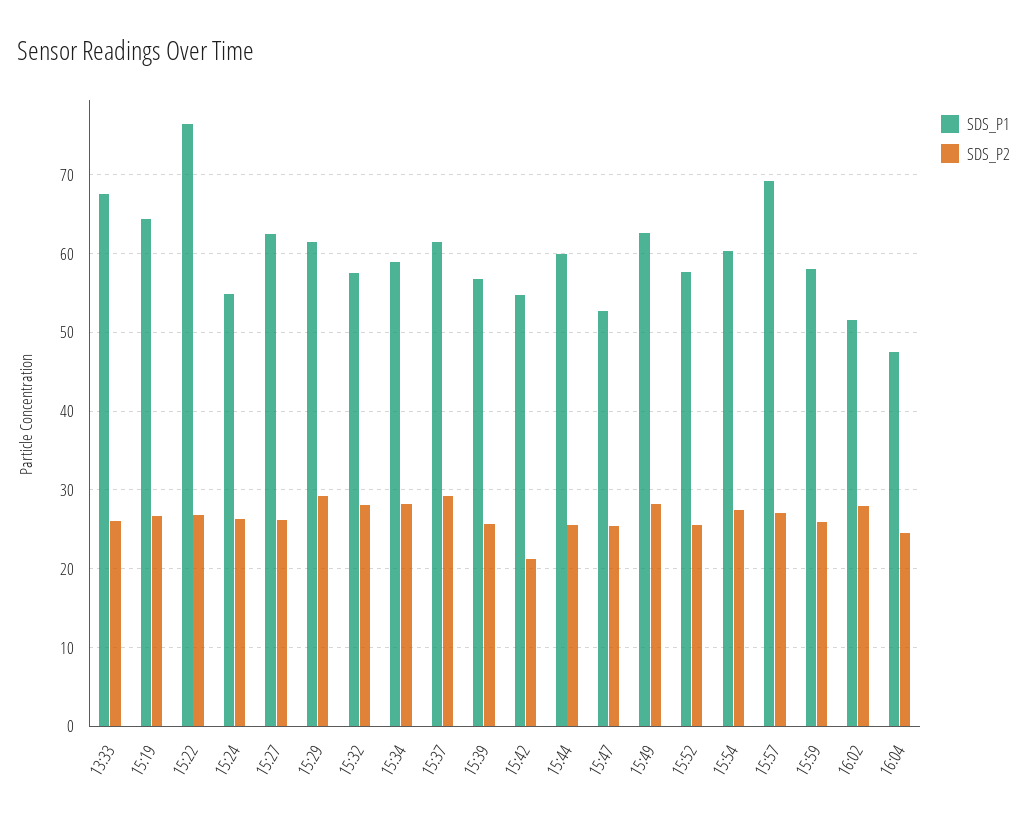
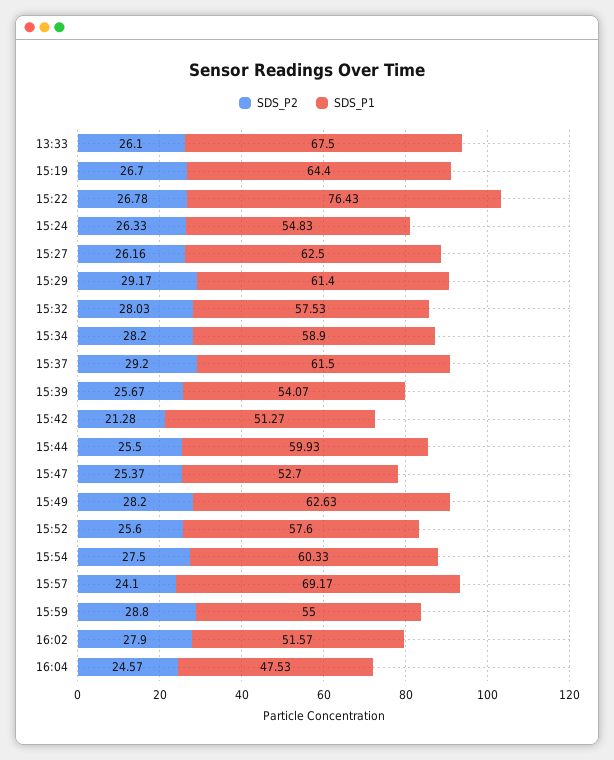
SDS_P1, 15:39: 57 -> 54.07
SDS_P1, 15:42: 55 -> 51.27
SDS_P2, 15:57: 27 -> 24.1
SDS_P1, 15:59: 58 -> 55
SDS_P2, 15:59: 26 -> 28.8

